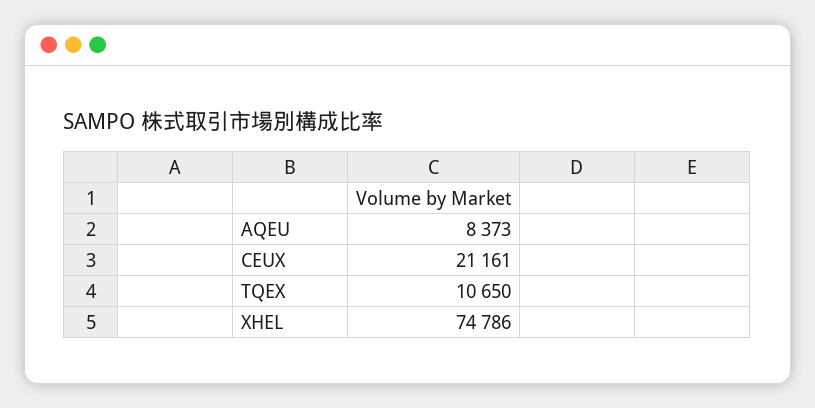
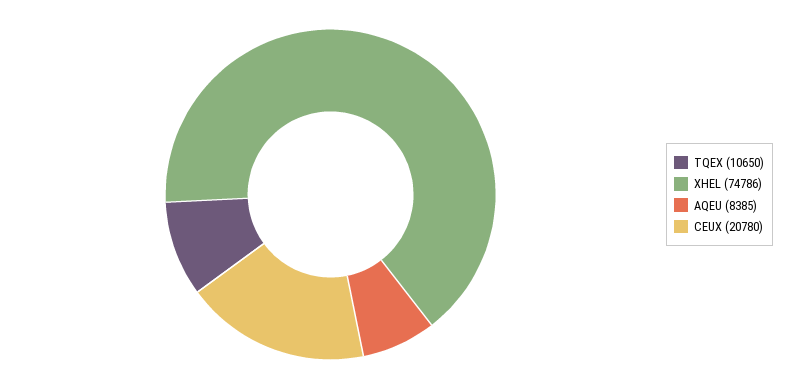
AQEU: 8373 -> 8385
CEUX: 21161 -> 20780

